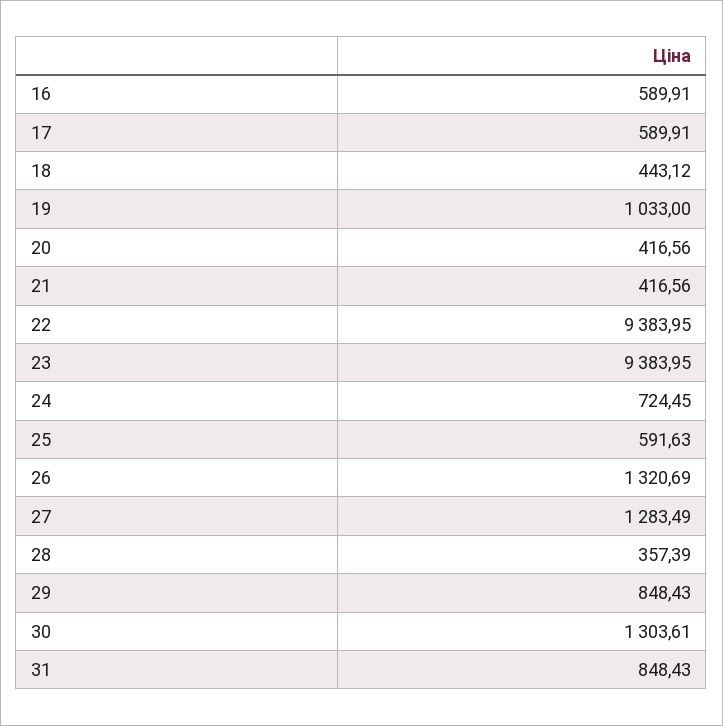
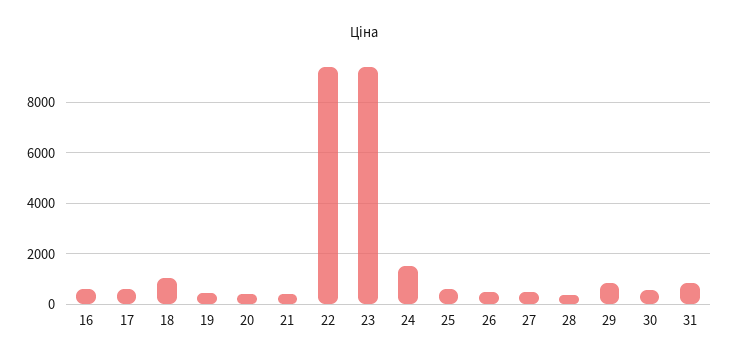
18: 443.12 -> 1000
19: 1033 -> 500
24: 724.45 -> 1500
26: 1320.69 -> 500
27: 1283.49 -> 500
30: 1303.61 -> 500

